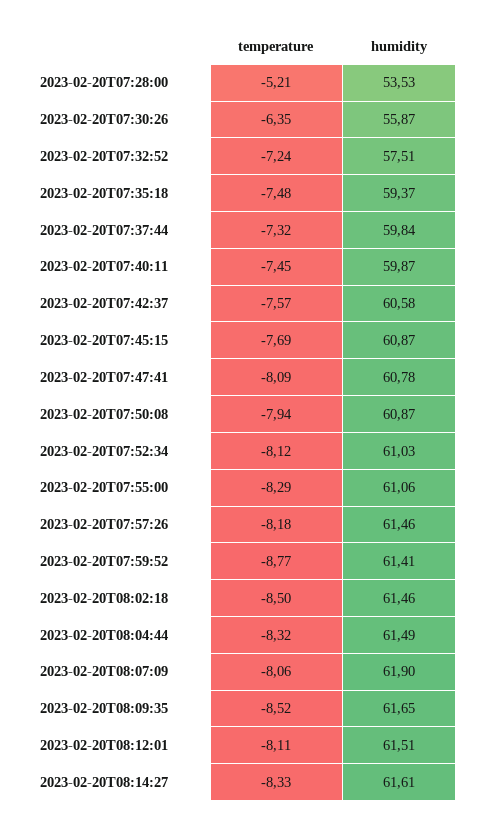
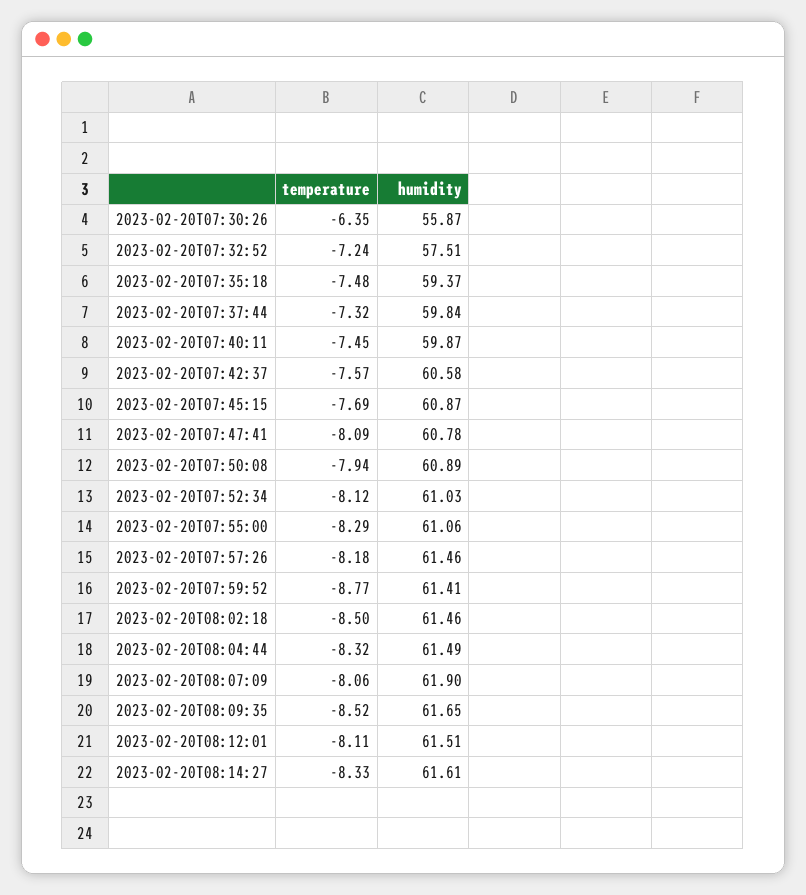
temperature, 2023-02-20T07:28:00: -5.21 -> none
humidity, 2023-02-20T07:28:00: 53.53 -> none
humidity, 2023-02-20T07:50:08: 60.87 -> 60.89

